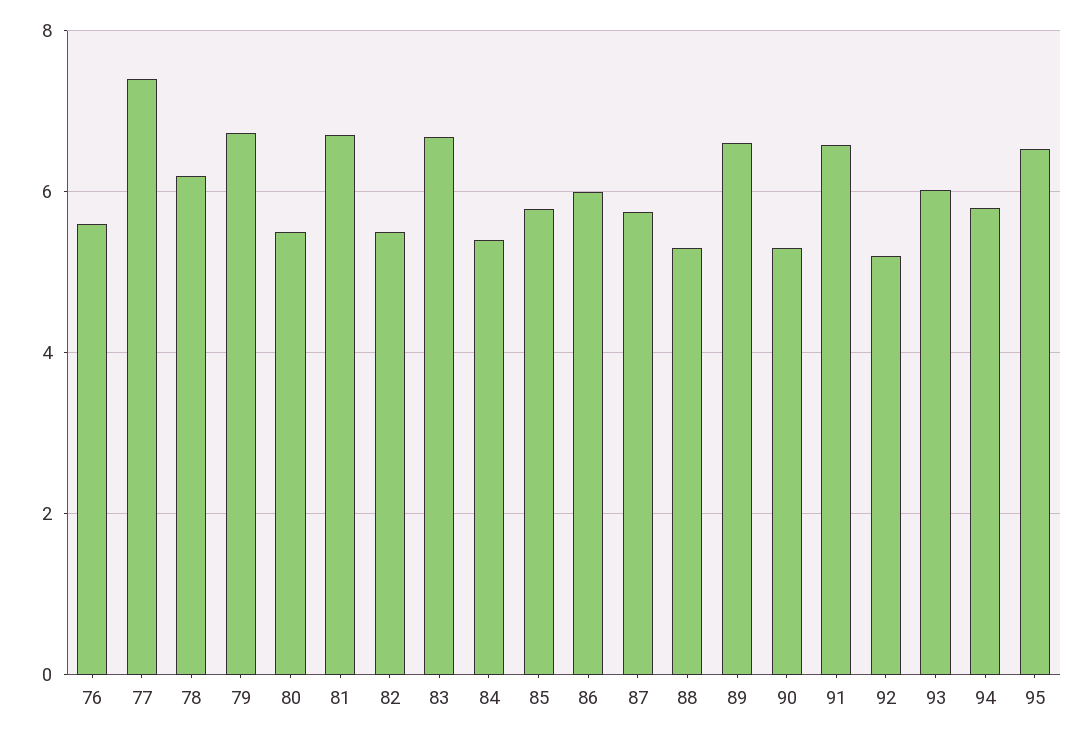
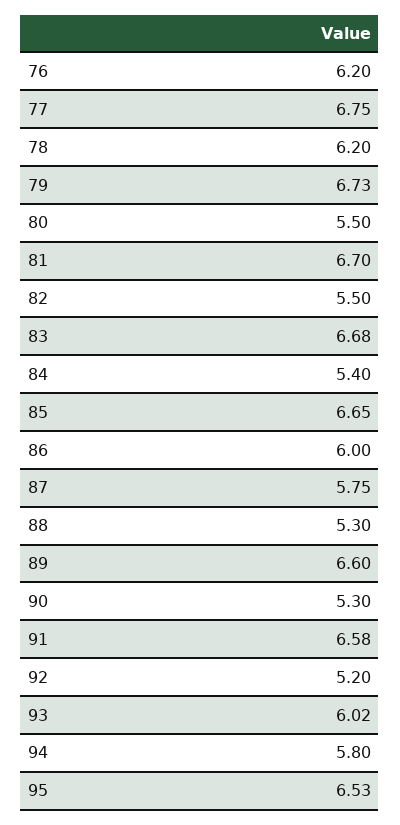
76: 5.6 -> 6.2
77: 7.4 -> 6.75
85: 5.8 -> 6.65

